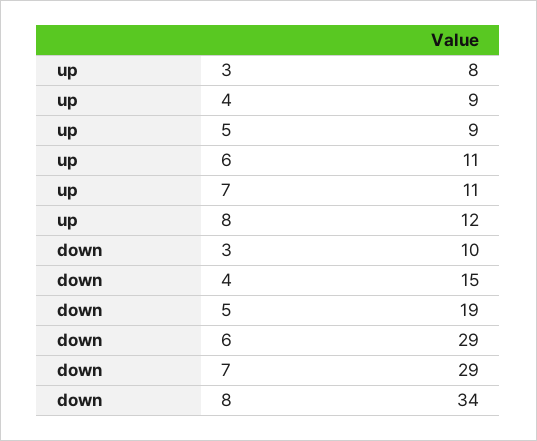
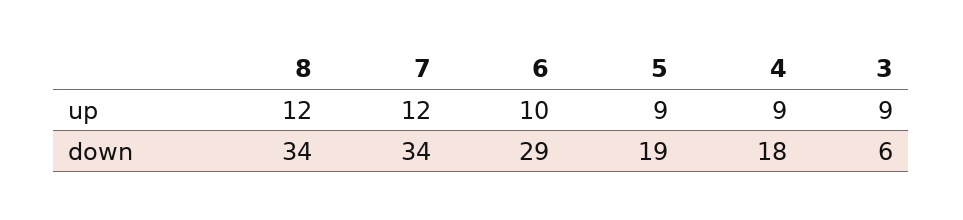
up, 3: 8 -> 9
up, 6: 11 -> 10
up, 7: 11 -> 12
down, 3: 10 -> 6
down, 4: 15 -> 18
down, 7: 29 -> 34

